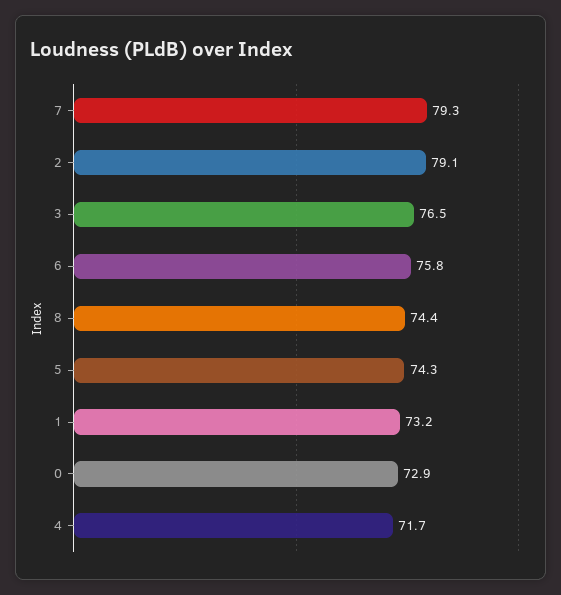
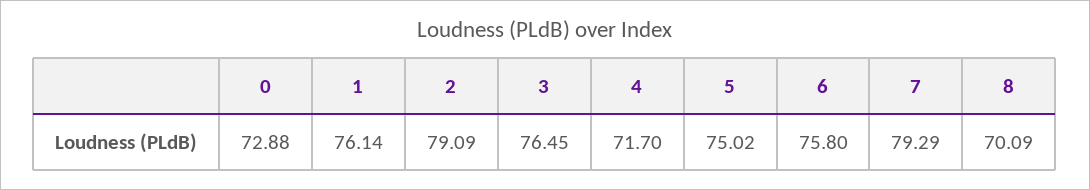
8: 74.4 -> 70.09
5: 74.3 -> 75.02
1: 73.2 -> 76.14

